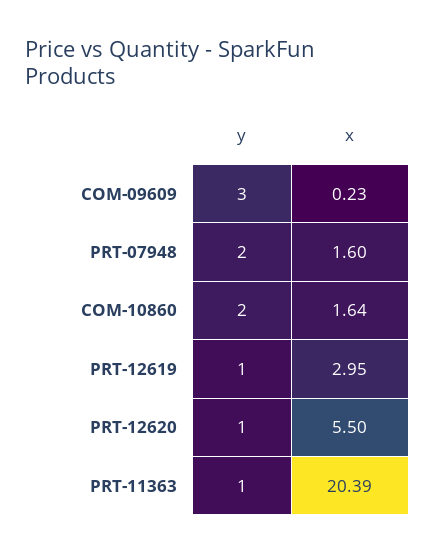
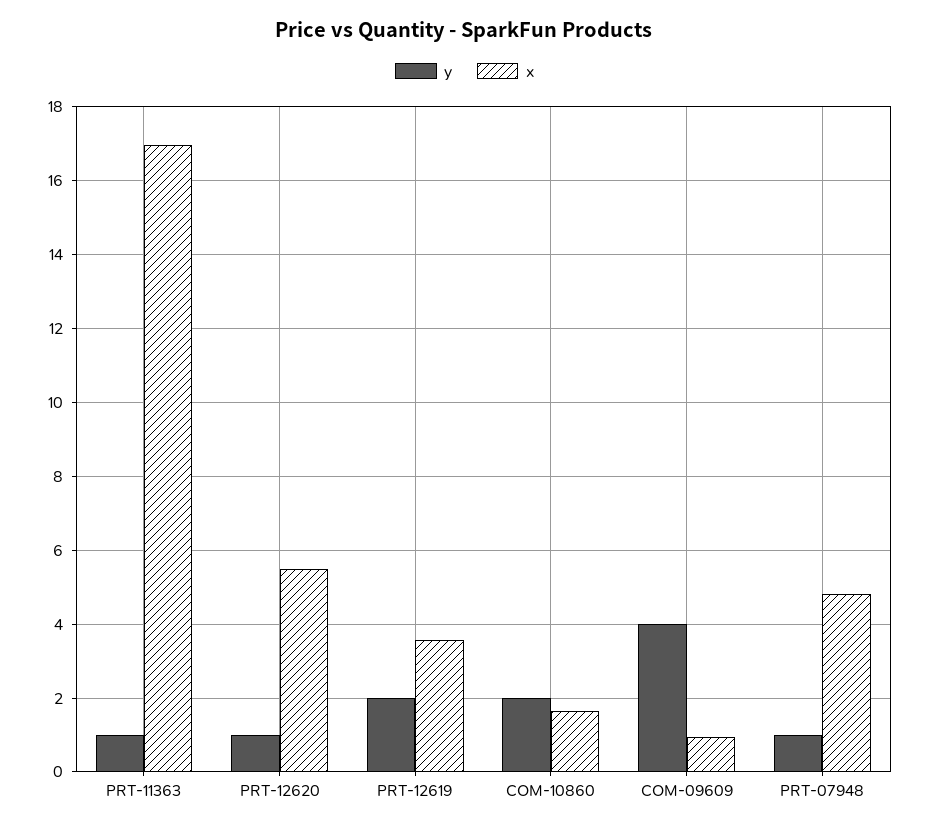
y, COM-09609: 3 -> 4
x, COM-09609: 0.23 -> 1
y, PRT-07948: 2 -> 1
x, PRT-07948: 1.6 -> 4.8
y, PRT-12619: 1 -> 2
x, PRT-12619: 2.95 -> 3.6
x, PRT-11363: 20.39 -> 17

